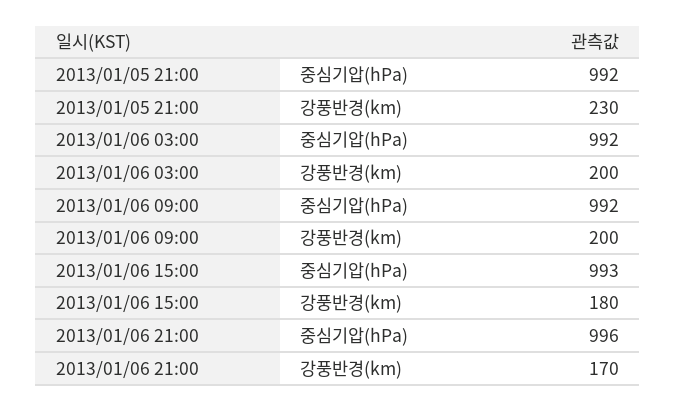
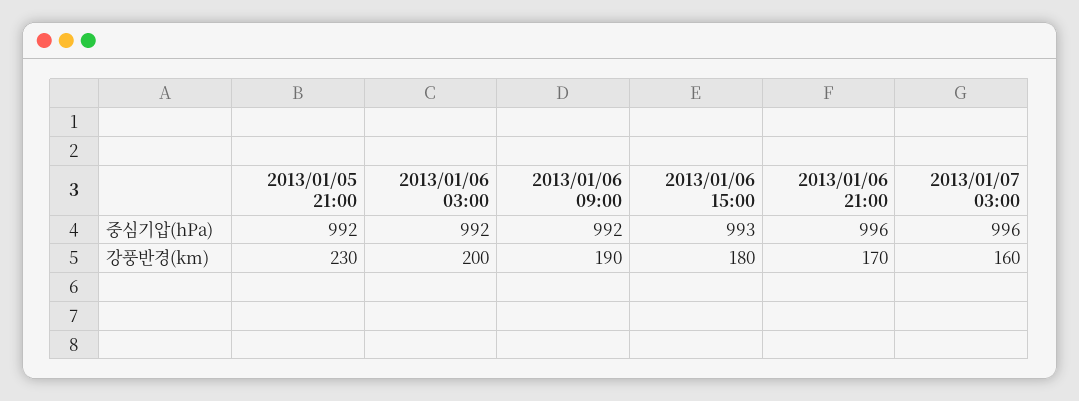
2013/01/06 09:00, 강풍반경(km): 200 -> 190
2013/01/07 03:00, 중심기압(hPa): none -> 996
2013/01/07 03:00, 강풍반경(km): none -> 160

